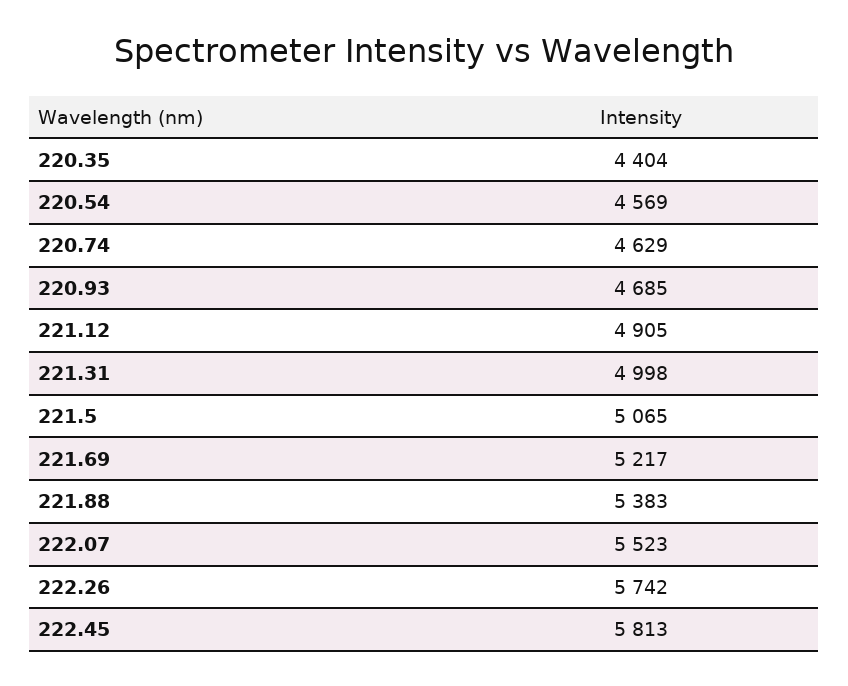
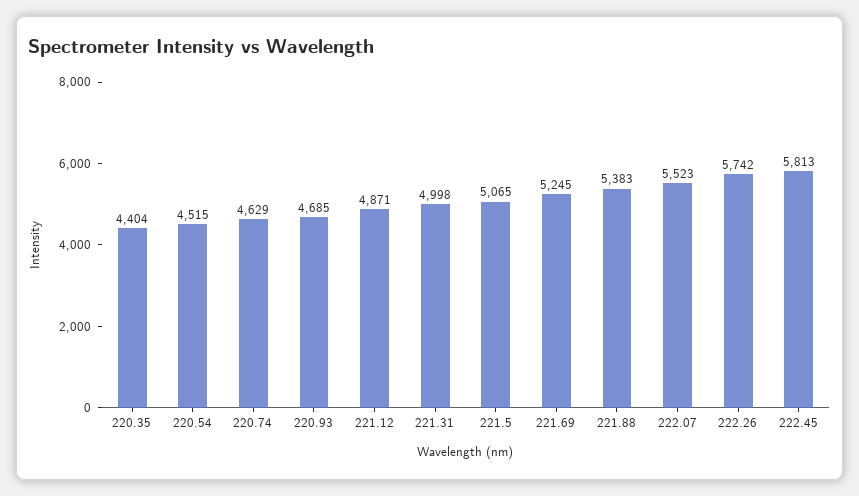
220.54: 4569 -> 4515
221.12: 4905 -> 4871
221.69: 5217 -> 5245

